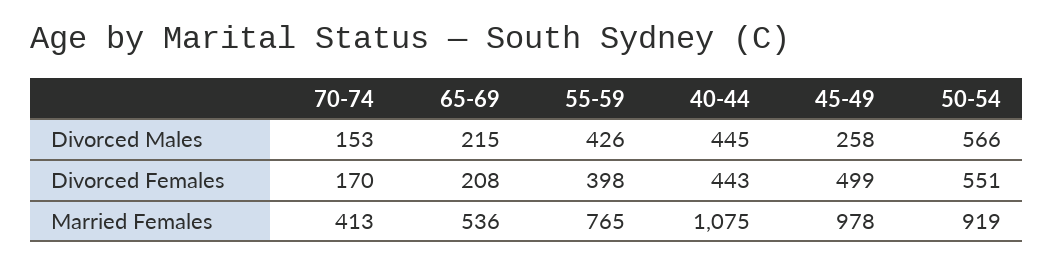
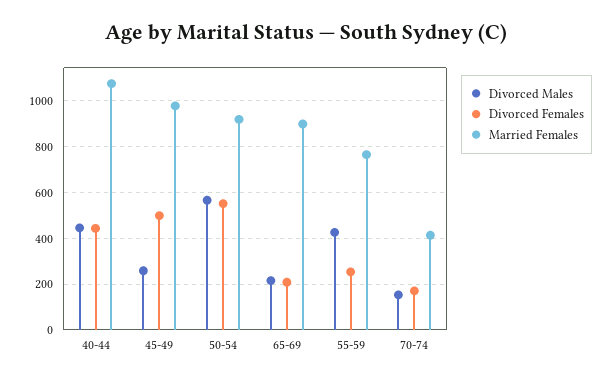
Divorced Females, 55-59: 398 -> 250
Married Females, 65-69: 536 -> 900

